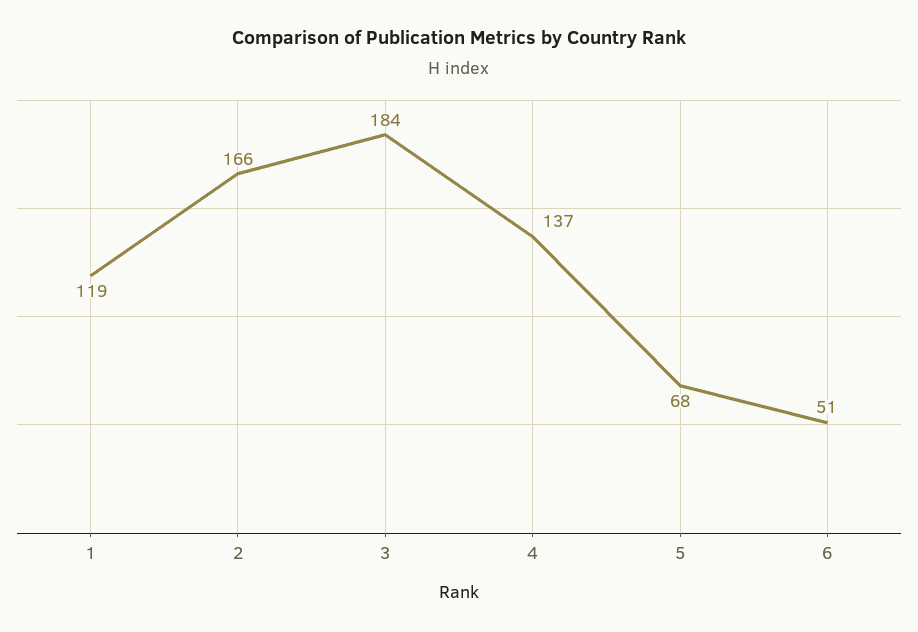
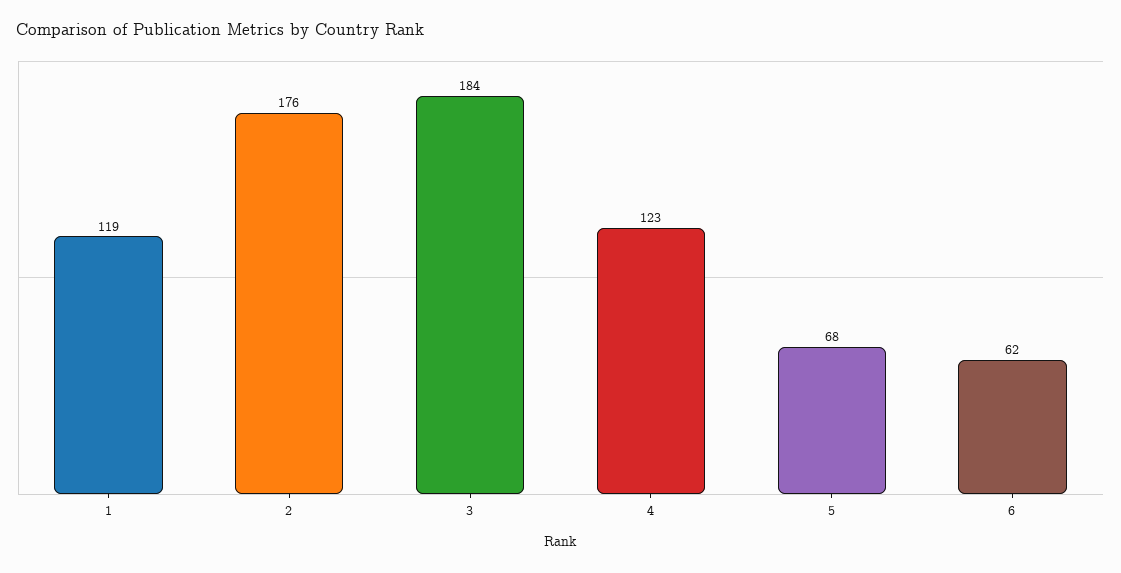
2: 166 -> 176
4: 137 -> 123
6: 51 -> 62

